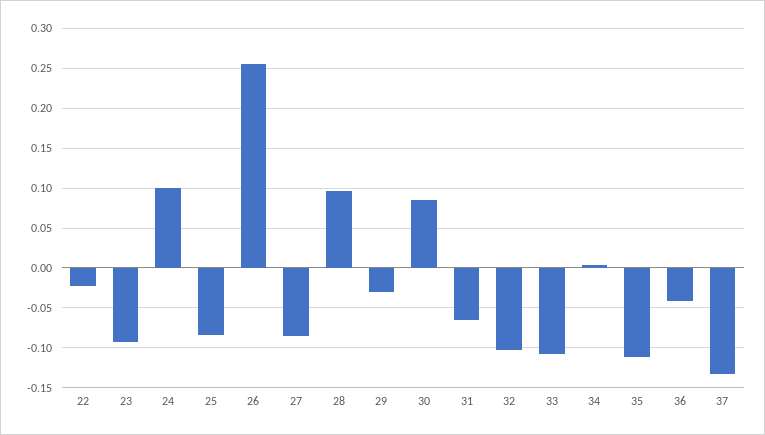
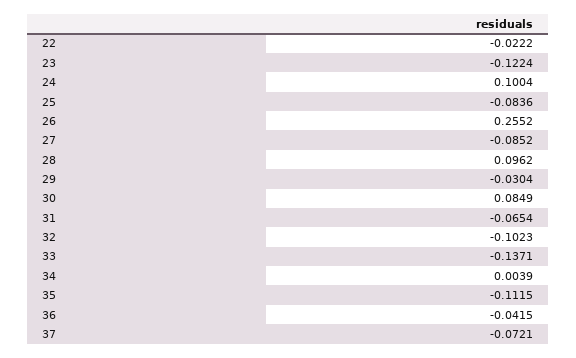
23: -0.09 -> -0.1224
33: -0.11 -> -0.1371
37: -0.13 -> -0.0721

